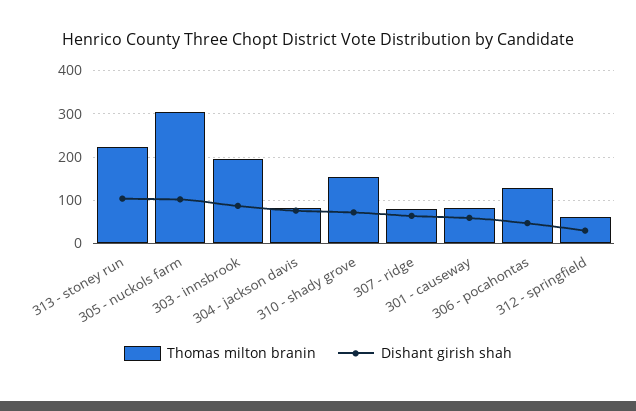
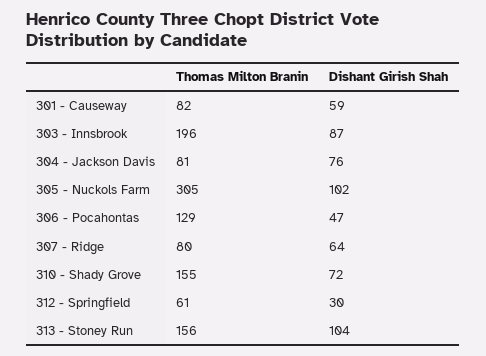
Thomas milton branin, 313 - stoney run: 220 -> 156

